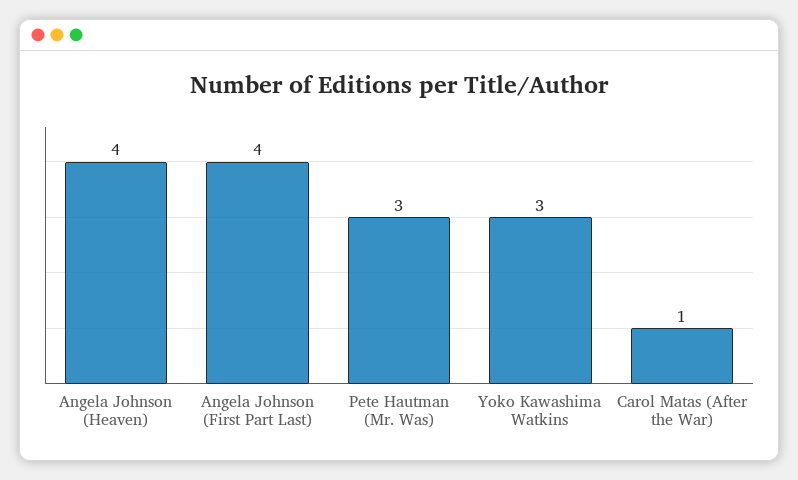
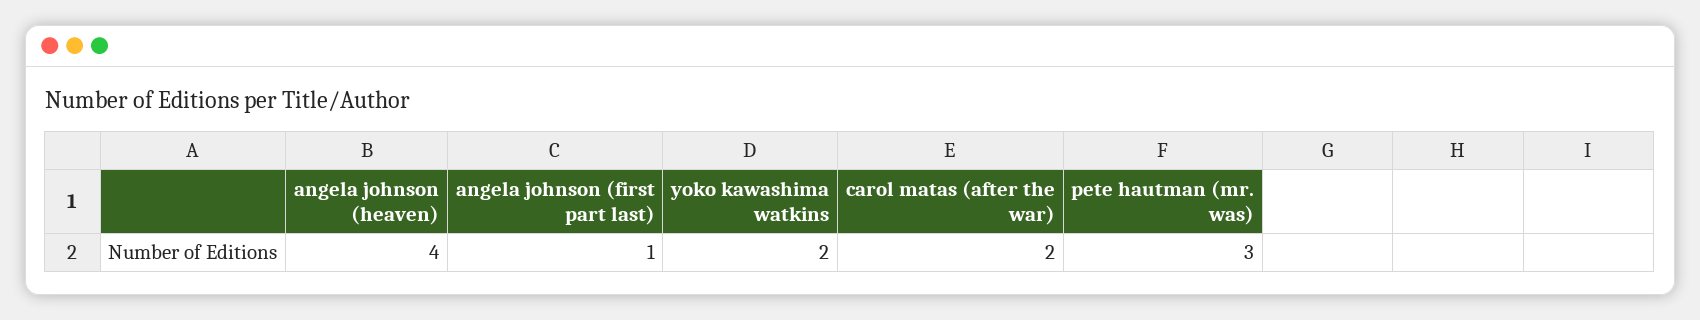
Angela Johnson (First Part Last): 4 -> 1
Yoko Kawashima Watkins: 3 -> 2
Carol Matas (After the War): 1 -> 2

